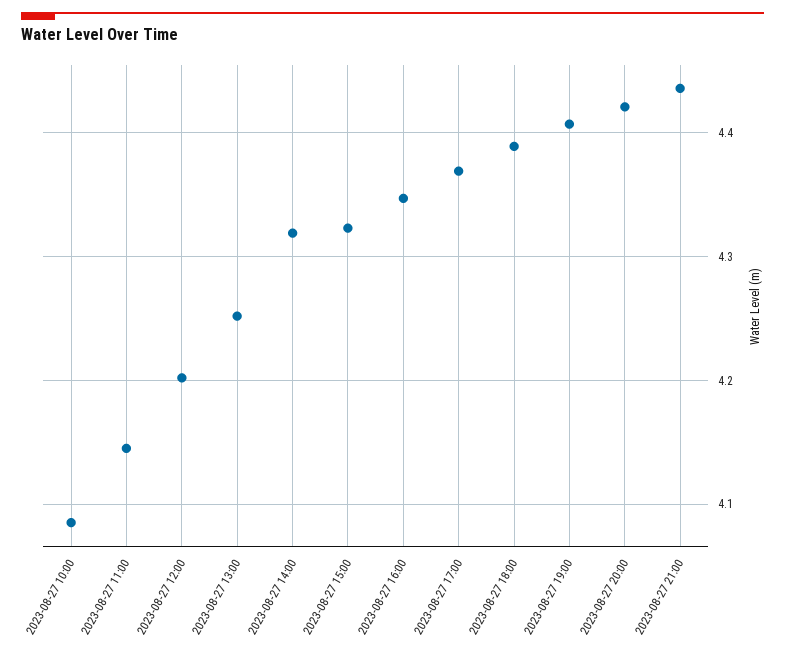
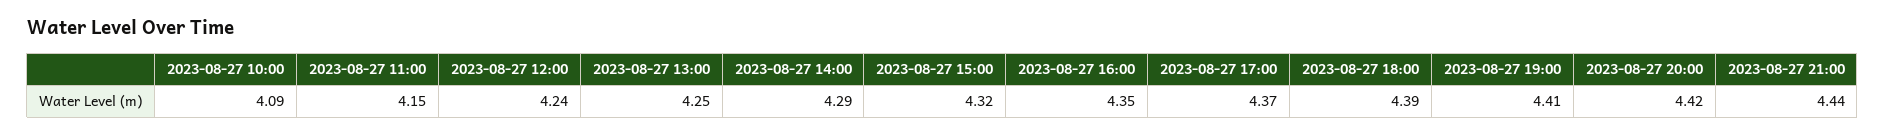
2023-08-27 12:00: 4.2 -> 4.24
2023-08-27 14:00: 4.32 -> 4.29

